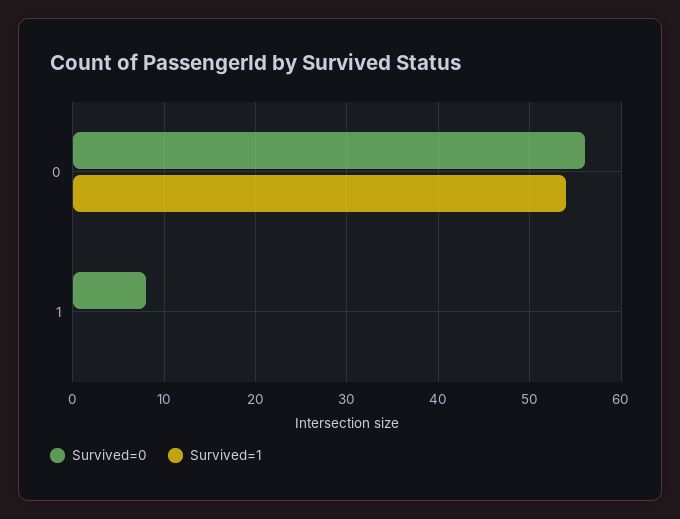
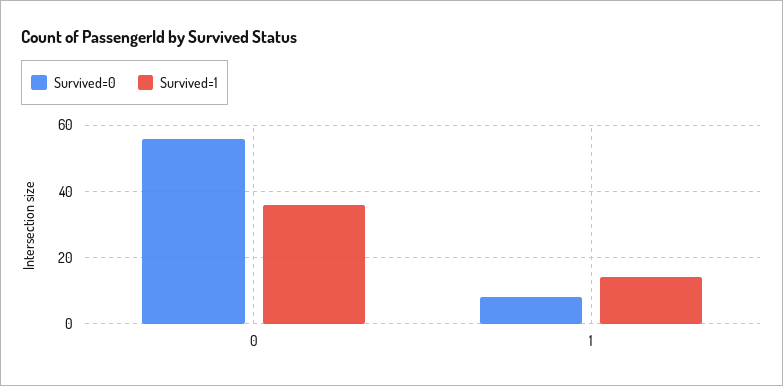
Survived=1, 0: 54 -> 35
Survived=1, 1: 0 -> 15

